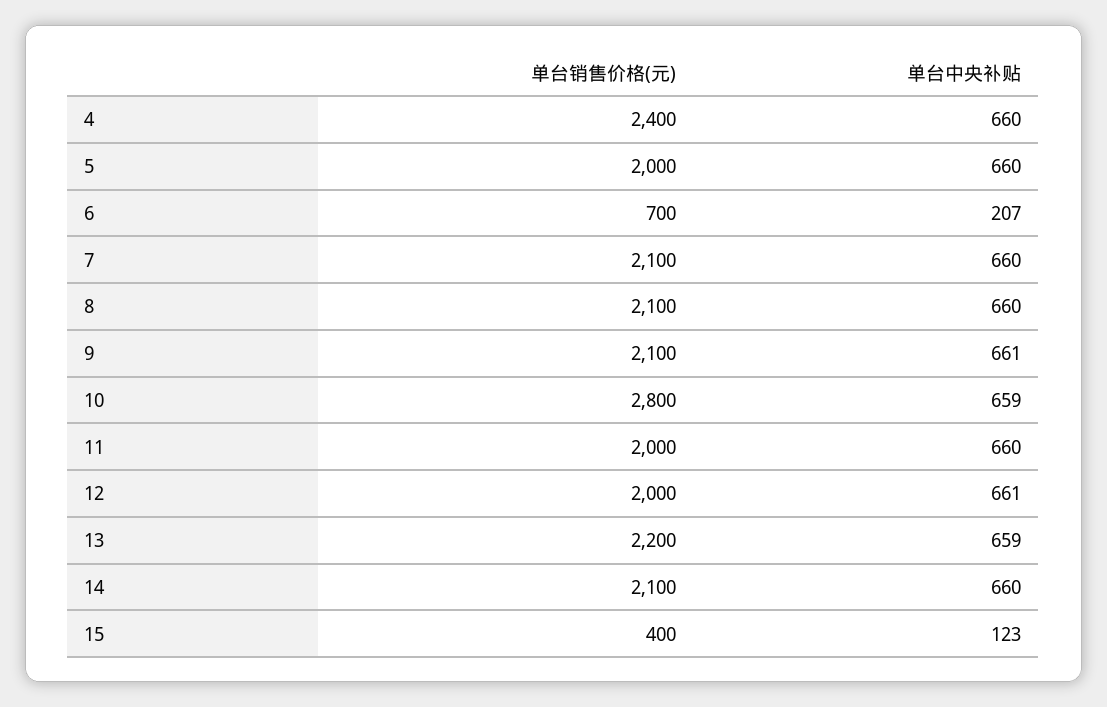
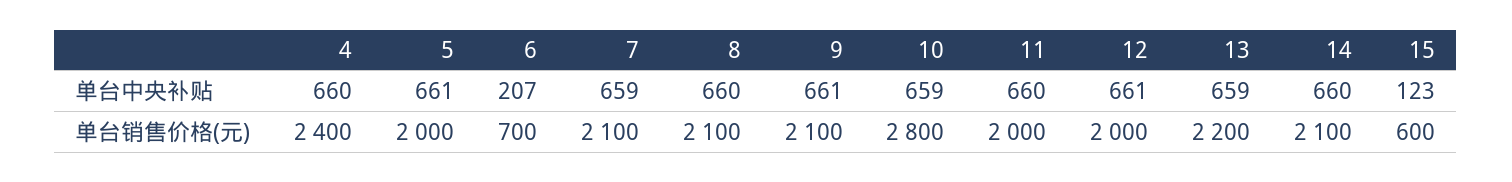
单台中央补贴, 5: 660 -> 661
单台中央补贴, 7: 660 -> 659
单台销售价格(元), 15: 400 -> 600

